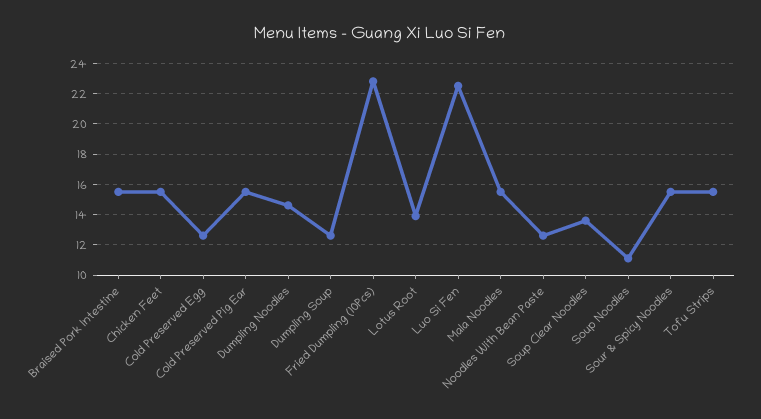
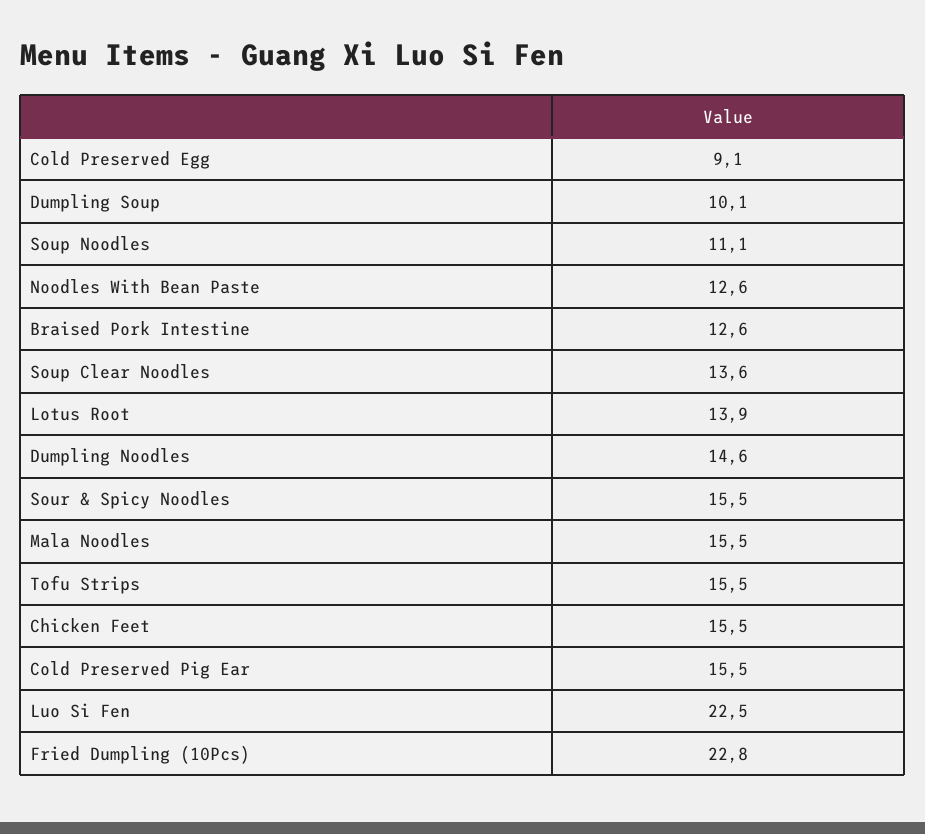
Braised Pork Intestine: 15.5 -> 12.6
Cold Preserved Egg: 12.5 -> 9.1
Dumpling Soup: 12.5 -> 10.1

